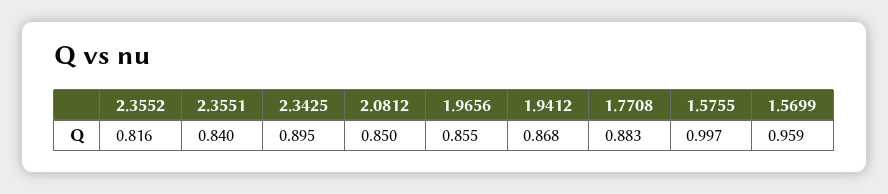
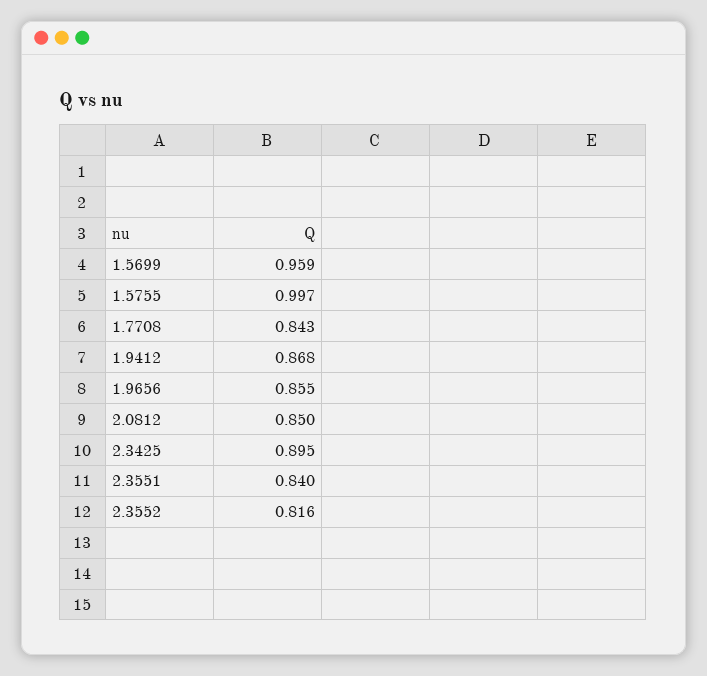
1.7708: 0.883 -> 0.843

